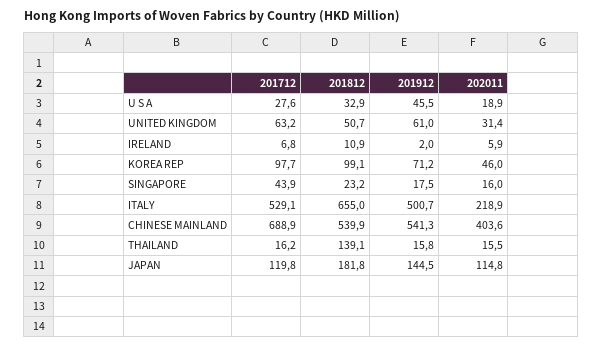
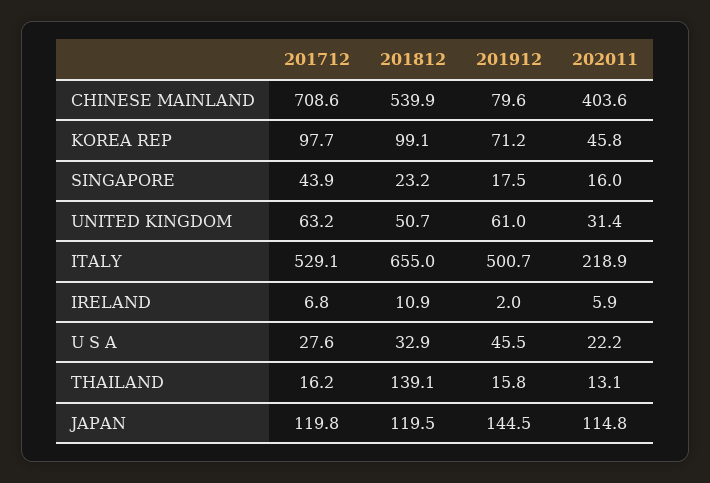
202011, U S A: 18.9 -> 22.2
202011, KOREA REP: 46 -> 45.8
201712, CHINESE MAINLAND: 688.9 -> 708.6
201912, CHINESE MAINLAND: 541.3 -> 79.6
202011, THAILAND: 15.5 -> 13.1
201812, JAPAN: 181.8 -> 119.5

